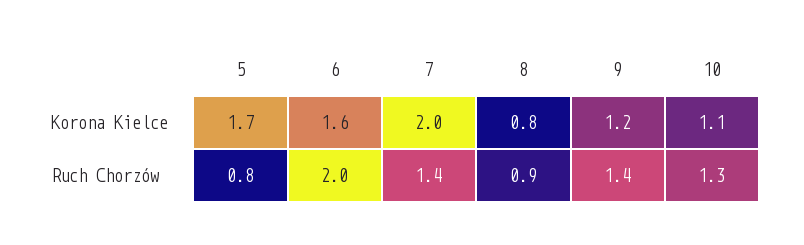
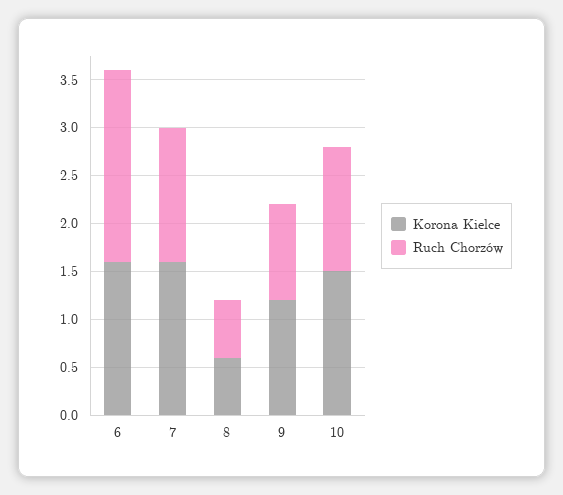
Korona Kielce, 5: 1.7 -> none
Korona Kielce, 7: 2 -> 1.6
Korona Kielce, 8: 0.8 -> 0.6
Korona Kielce, 10: 1.1 -> 1.5
Ruch Chorzów, 5: 0.8 -> none
Ruch Chorzów, 8: 0.9 -> 0.6
Ruch Chorzów, 9: 1.4 -> 1

